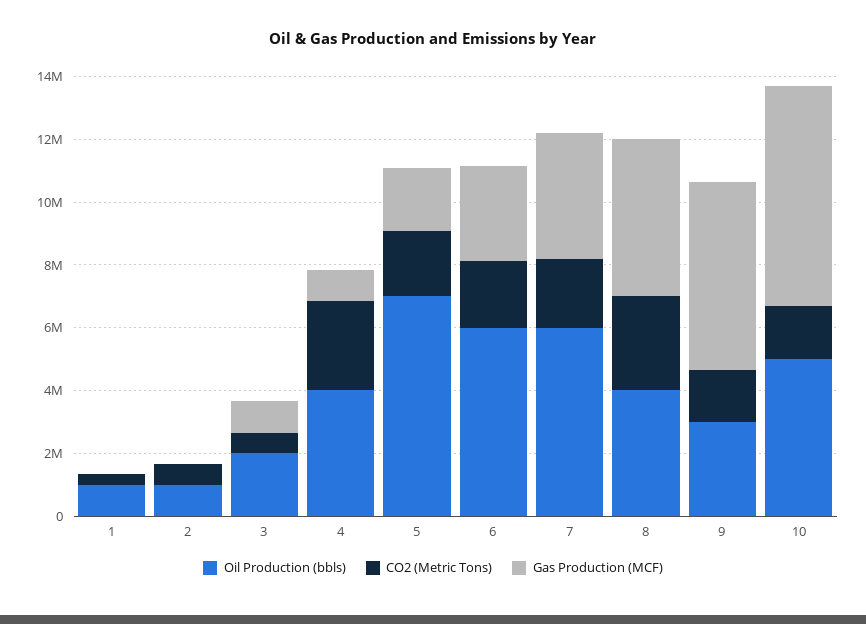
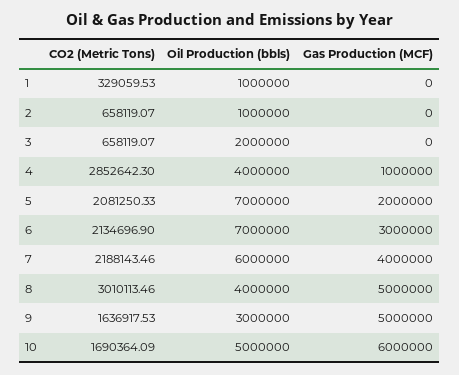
Gas Production (MCF), 3: 1000000 -> 0
Oil Production (bbls), 6: 6000000 -> 7000000
Gas Production (MCF), 9: 6000000 -> 5000000
Gas Production (MCF), 10: 7000000 -> 6000000

